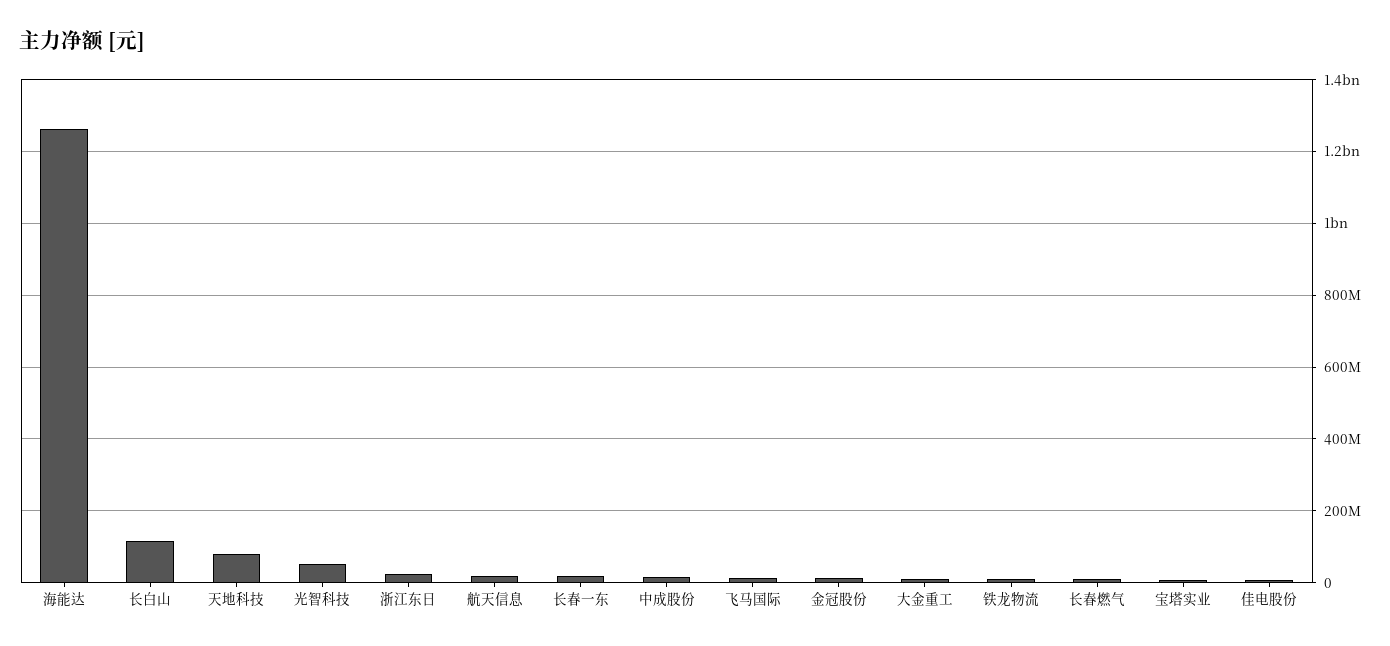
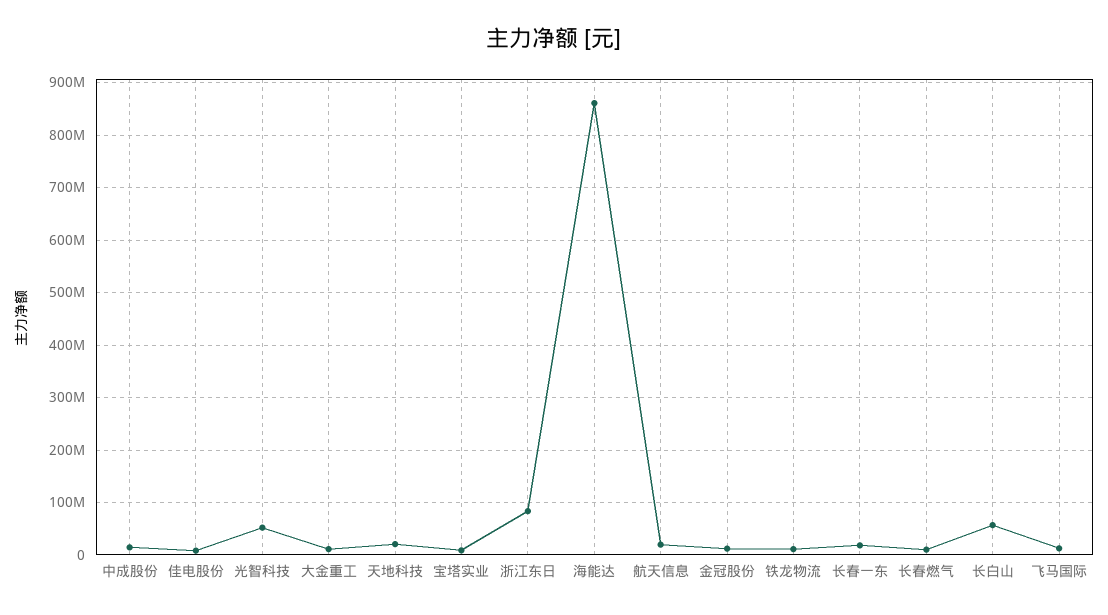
海能达: 1260000000 -> 860000000
长白山: 120000000 -> 60000000
天地科技: 80000000 -> 20000000
浙江东日: 20000000 -> 80000000

